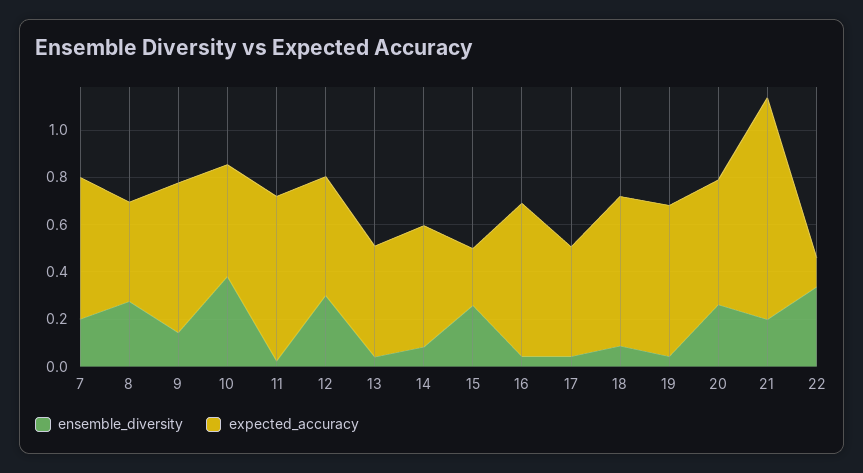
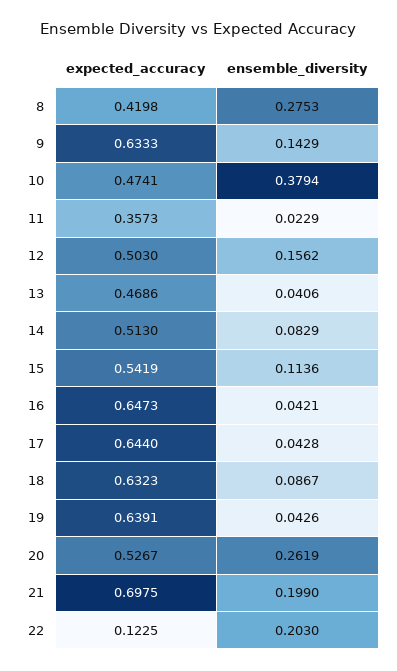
ensemble_diversity, 7: 0.2 -> none
expected_accuracy, 7: 0.6 -> none
expected_accuracy, 11: 0.7 -> 0.3573
ensemble_diversity, 12: 0.3 -> 0.1562
ensemble_diversity, 15: 0.25 -> 0.1136
expected_accuracy, 15: 0.25 -> 0.5419
expected_accuracy, 17: 0.45 -> 0.644
expected_accuracy, 21: 0.95 -> 0.6975
ensemble_diversity, 22: 0.35 -> 0.203

